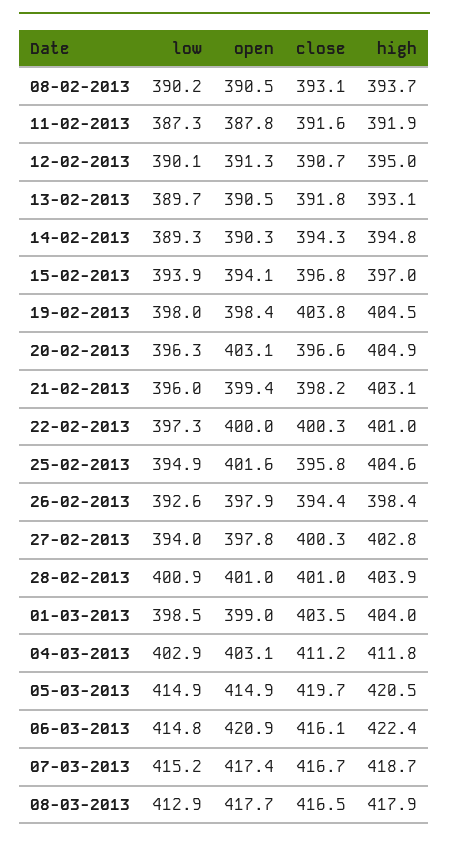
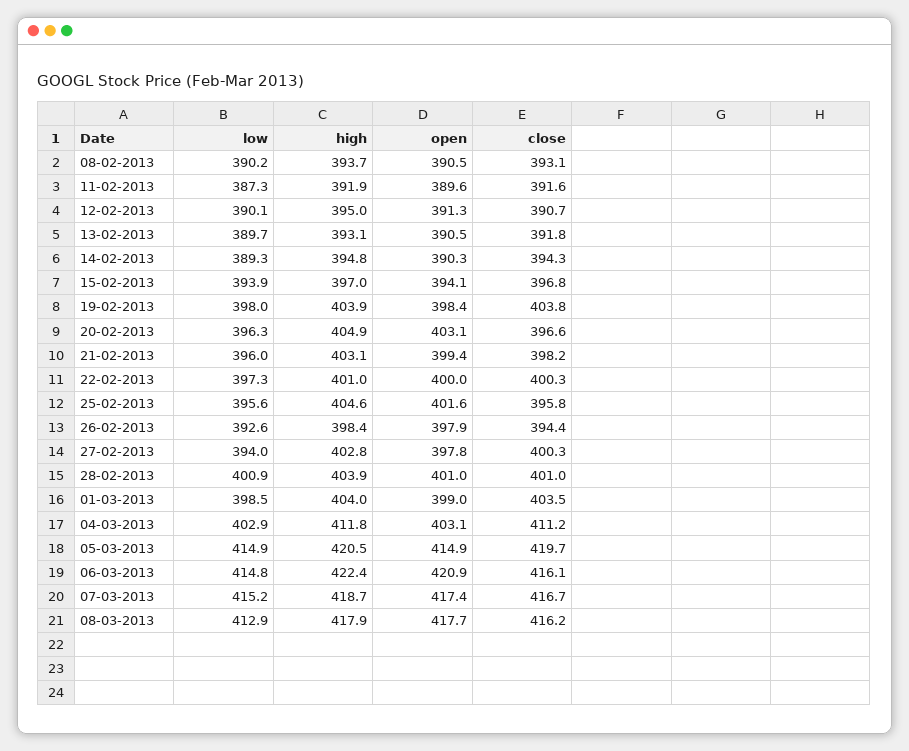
open, 11-02-2013: 387.8 -> 389.6
high, 19-02-2013: 404.5 -> 403.9
low, 25-02-2013: 394.9 -> 395.6
close, 08-03-2013: 416.5 -> 416.2

